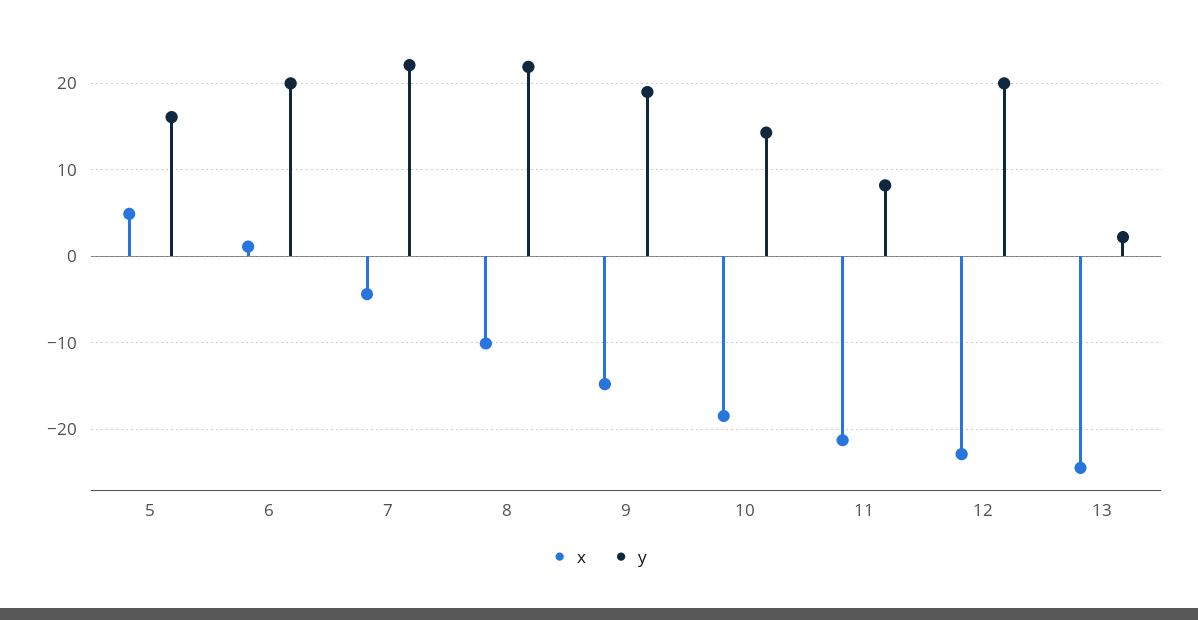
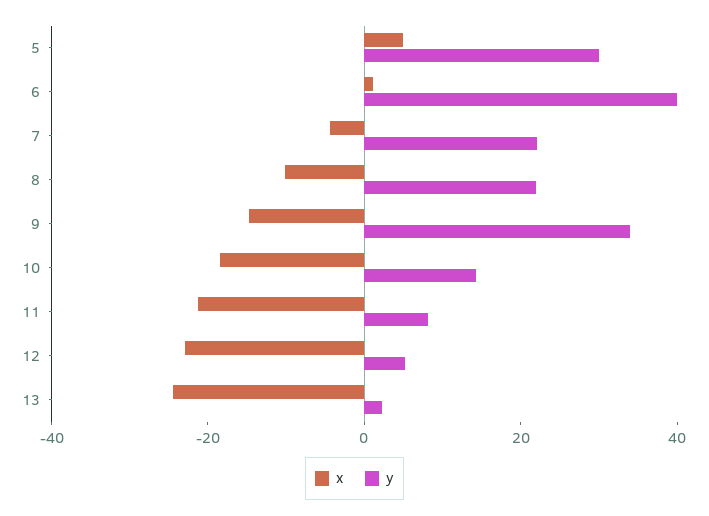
y, 5: 16 -> 30
y, 6: 20 -> 40
y, 9: 19 -> 35
y, 12: 20 -> 5

